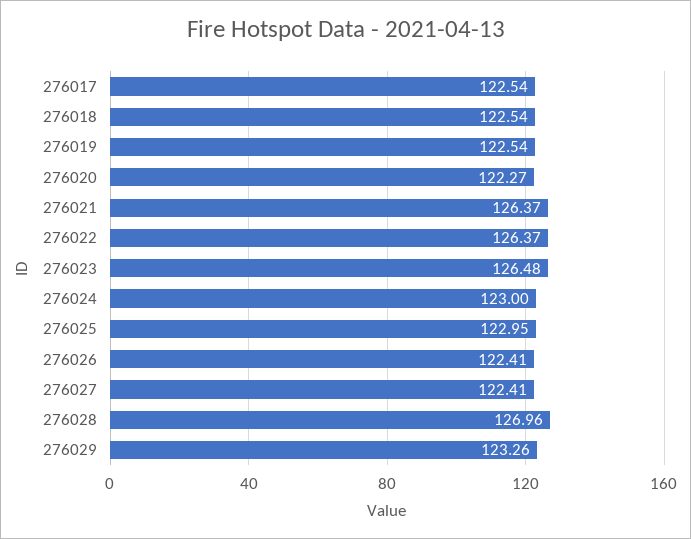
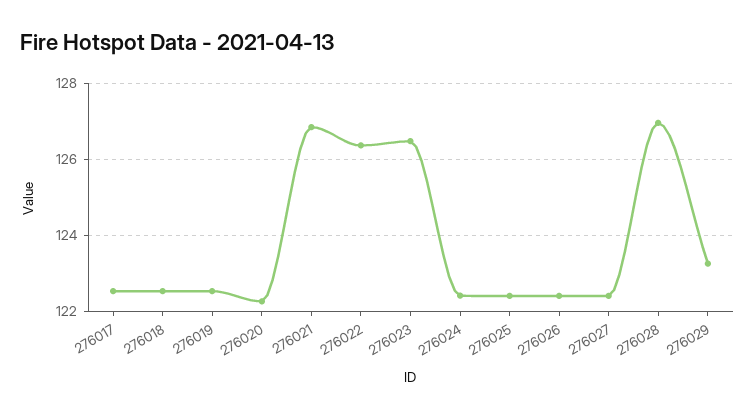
276021: 126.37 -> 126.8
276024: 123 -> 122.4
276025: 122.95 -> 122.4

